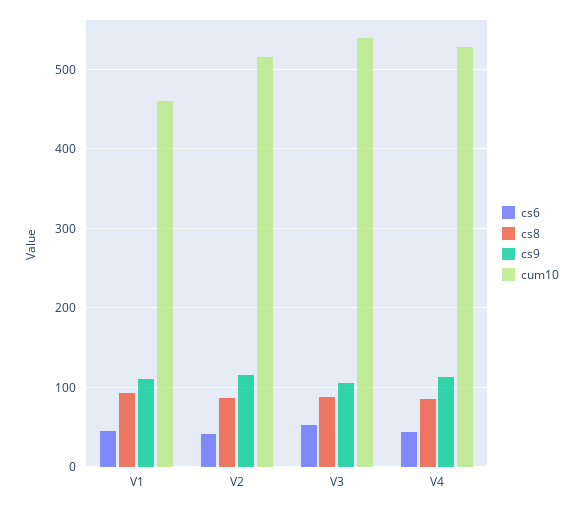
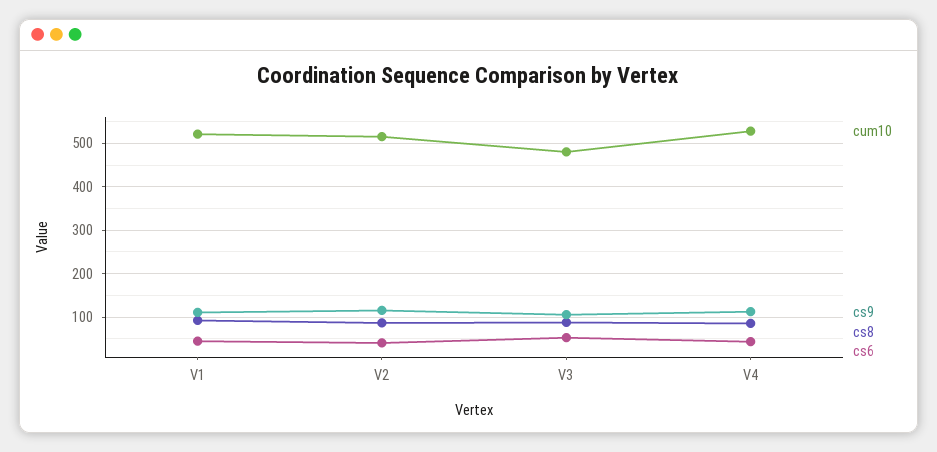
cum10, V1: 460 -> 520
cum10, V3: 540 -> 480

